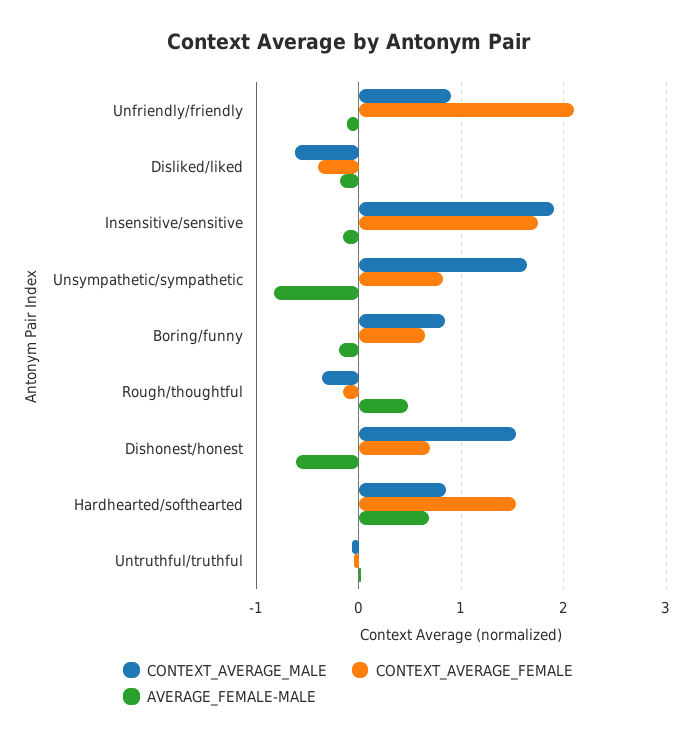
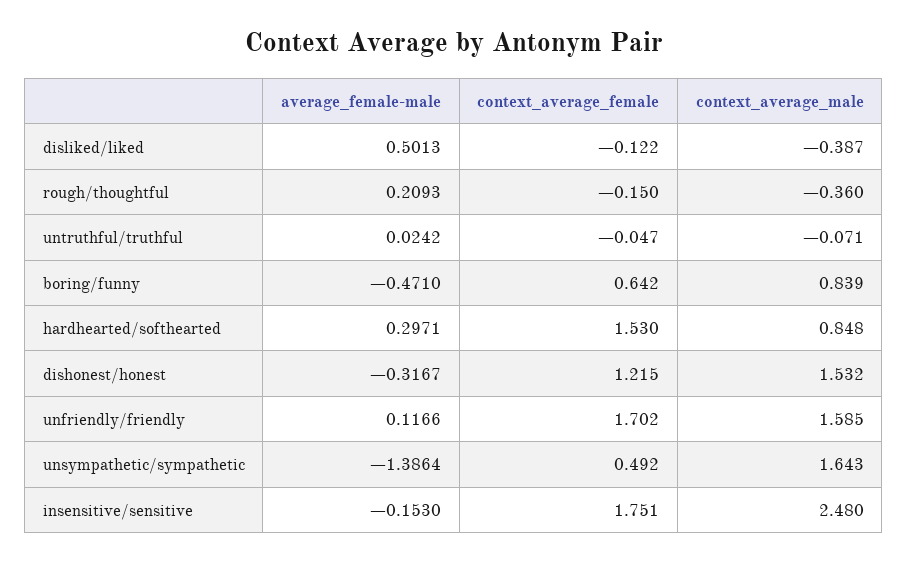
CONTEXT_AVERAGE_MALE, Unfriendly/friendly: 0.9 -> 1.585
CONTEXT_AVERAGE_FEMALE, Unfriendly/friendly: 2.1 -> 1.702
AVERAGE_FEMALE-MALE, Unfriendly/friendly: -0.1 -> 0.1166
CONTEXT_AVERAGE_MALE, Disliked/liked: -0.6 -> -0.387
CONTEXT_AVERAGE_FEMALE, Disliked/liked: -0.4 -> -0.122
AVERAGE_FEMALE-MALE, Disliked/liked: -0.2 -> 0.5013
CONTEXT_AVERAGE_MALE, Insensitive/sensitive: 1.9 -> 2.48
CONTEXT_AVERAGE_FEMALE, Unsympathetic/sympathetic: 0.8 -> 0.492
AVERAGE_FEMALE-MALE, Unsympathetic/sympathetic: -0.8 -> -1.3864
AVERAGE_FEMALE-MALE, Boring/funny: -0.2 -> -0.471
AVERAGE_FEMALE-MALE, Rough/thoughtful: 0.5 -> 0.2093
CONTEXT_AVERAGE_FEMALE, Dishonest/honest: 0.7 -> 1.215
AVERAGE_FEMALE-MALE, Dishonest/honest: -0.6 -> -0.3167
AVERAGE_FEMALE-MALE, Hardhearted/softhearted: 0.7 -> 0.2971

